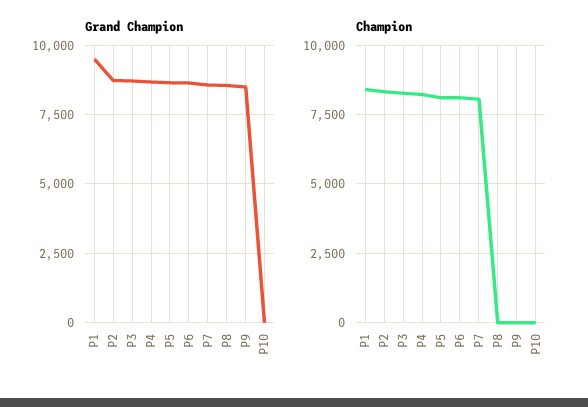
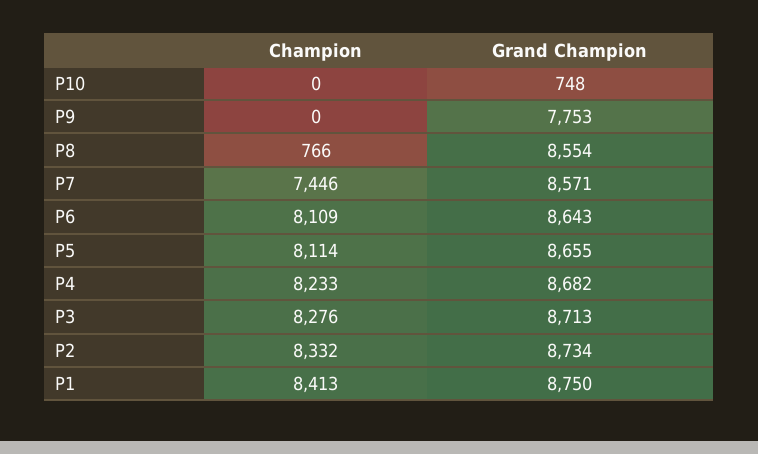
Grand Champion, P1: 9500 -> 8750
Grand Champion, P9: 8500 -> 7753
Grand Champion, P10: 0 -> 748
Champion, P7: 8000 -> 7446
Champion, P8: 0 -> 766

